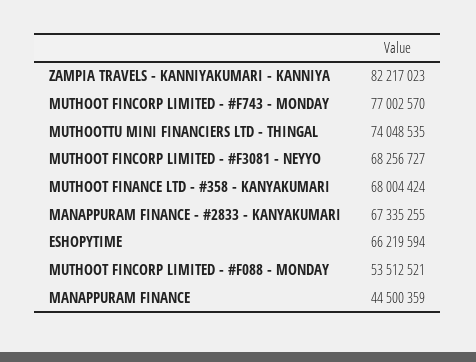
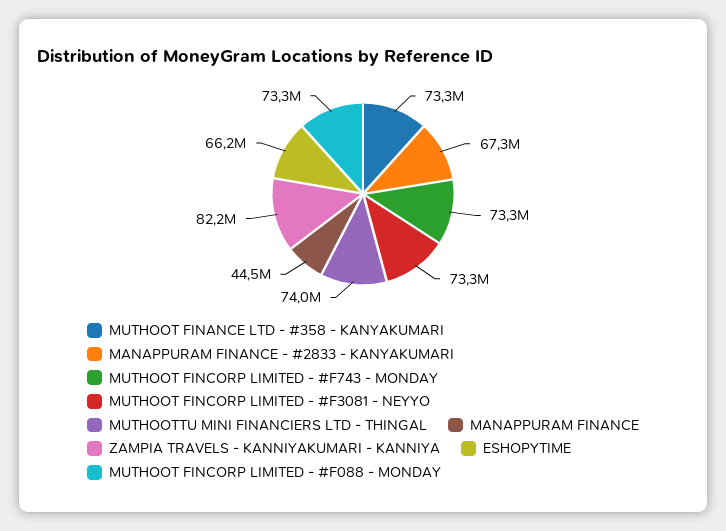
MUTHOOT FINCORP LIMITED - #F743 - MONDAY: 77002570 -> 73300000
MUTHOOT FINCORP LIMITED - #F3081 - NEYYO: 68256727 -> 73300000
MUTHOOT FINANCE LTD - #358 - KANYAKUMARI: 68004424 -> 73300000
MUTHOOT FINCORP LIMITED - #F088 - MONDAY: 53512521 -> 73300000

